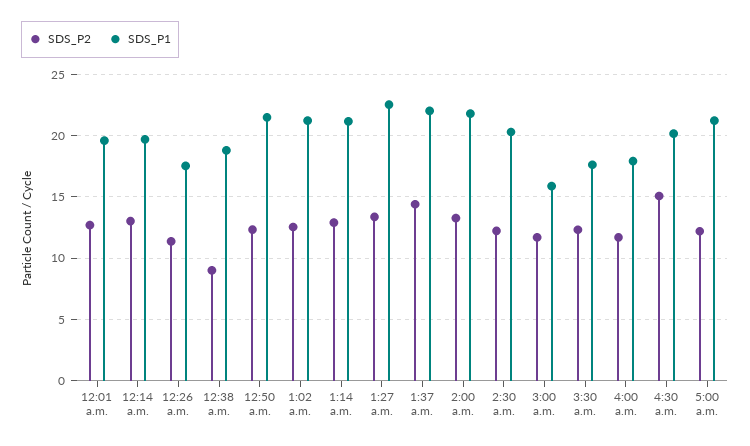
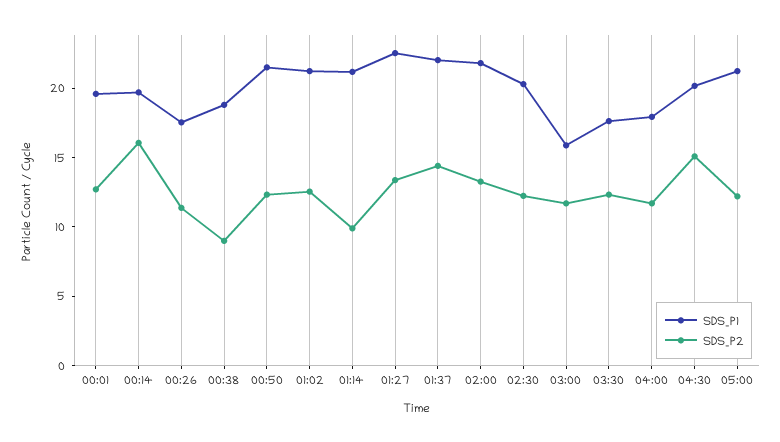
SDS_P2, 12:14 a.m.: 13 -> 16
SDS_P2, 1:14 a.m.: 13 -> 10

